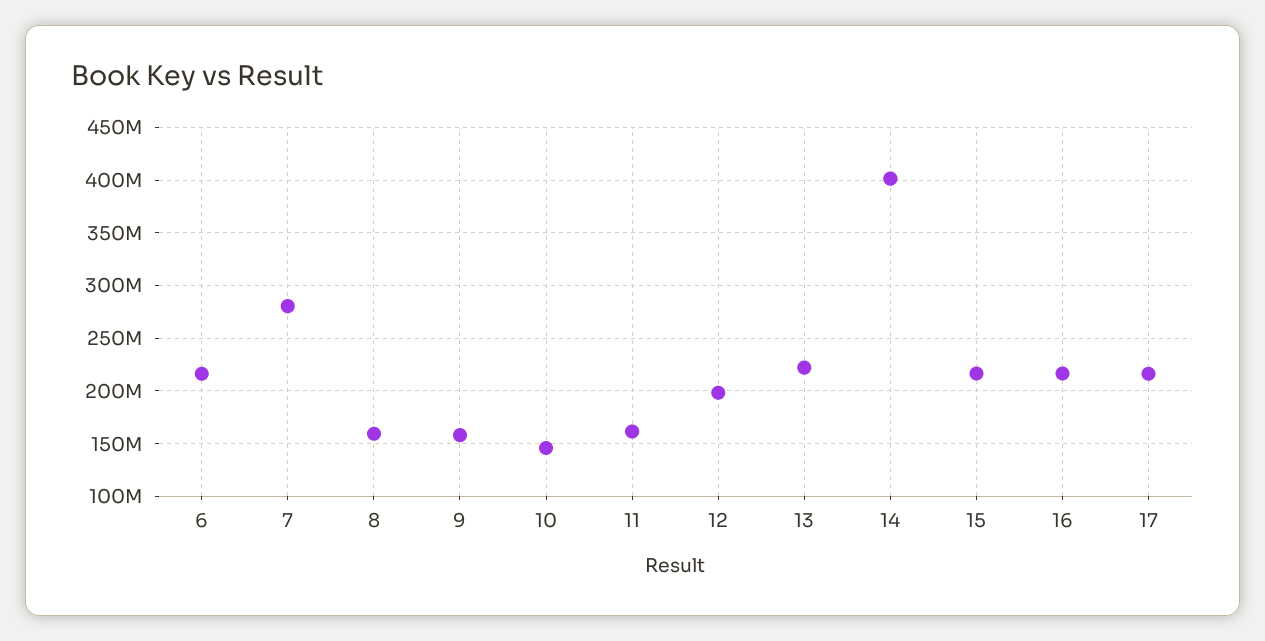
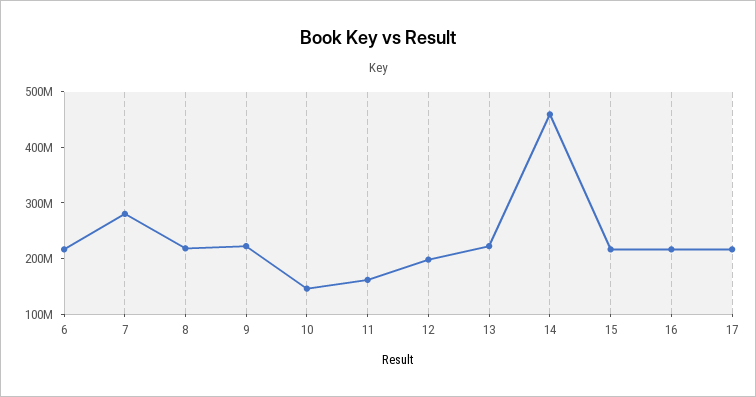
8: 160000000 -> 220000000
9: 160000000 -> 220000000
14: 400000000 -> 460000000

